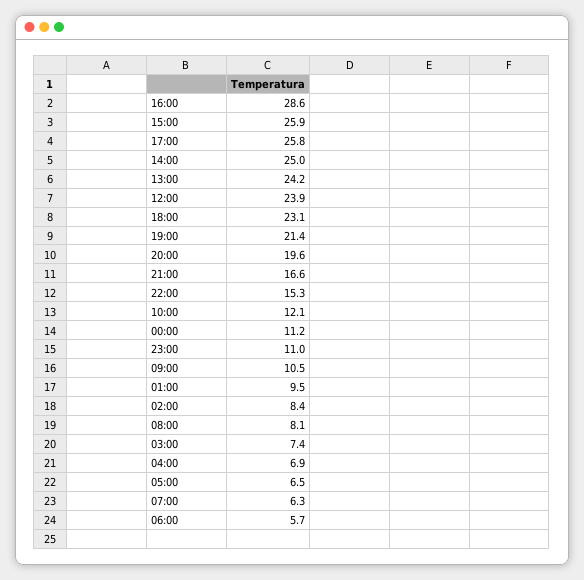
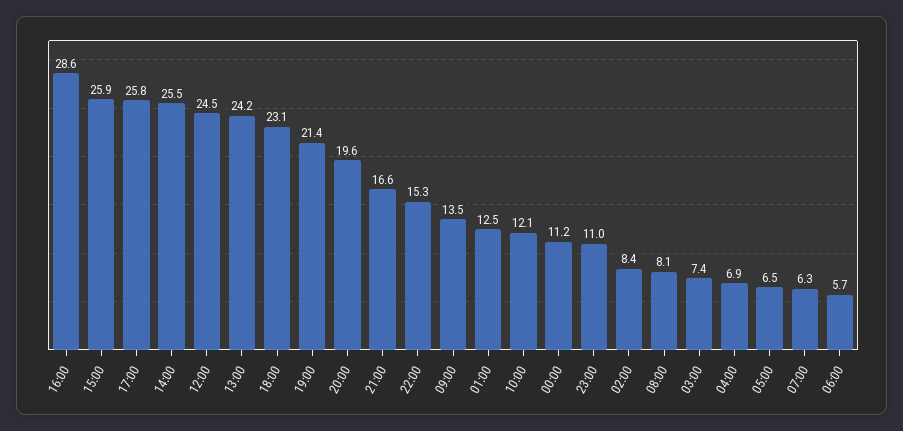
14:00: 25 -> 25.5
12:00: 23.9 -> 24.5
09:00: 10.5 -> 13.5
01:00: 9.5 -> 12.5

